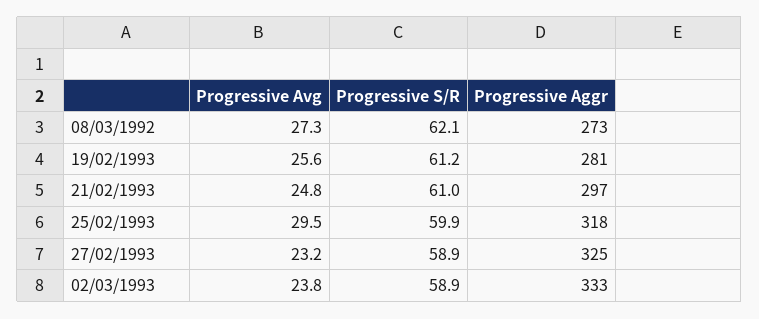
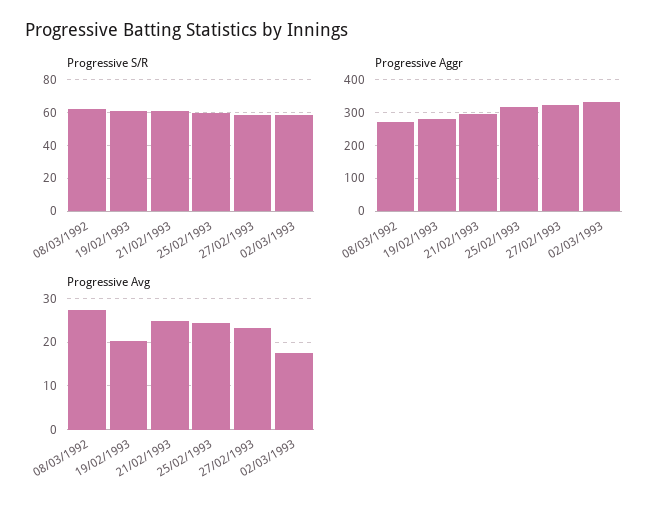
Progressive Avg, 19/02/1993: 25.6 -> 20
Progressive Avg, 25/02/1993: 29.5 -> 24
Progressive Avg, 02/03/1993: 23.8 -> 18

